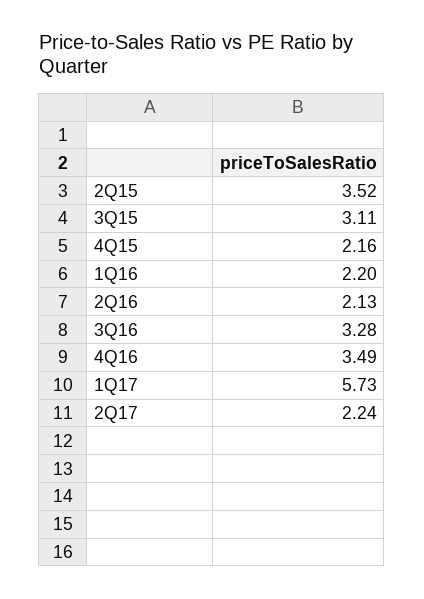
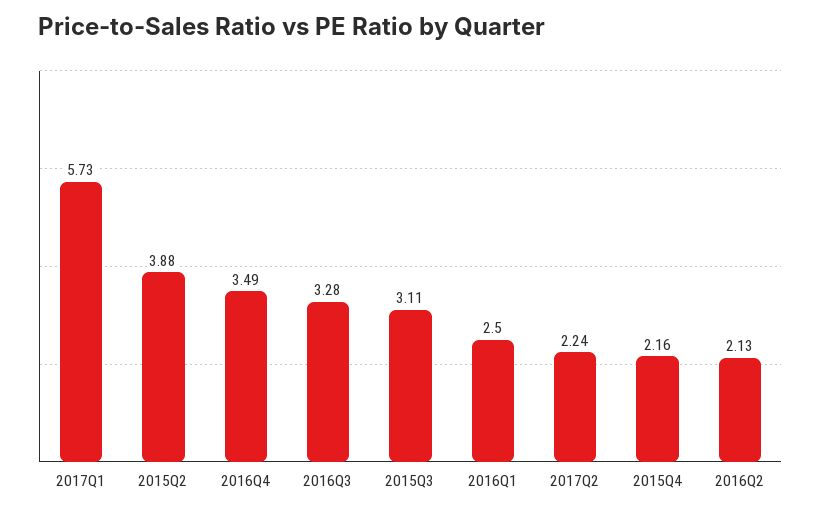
2Q15: 3.52 -> 3.88
1Q16: 2.2 -> 2.5

